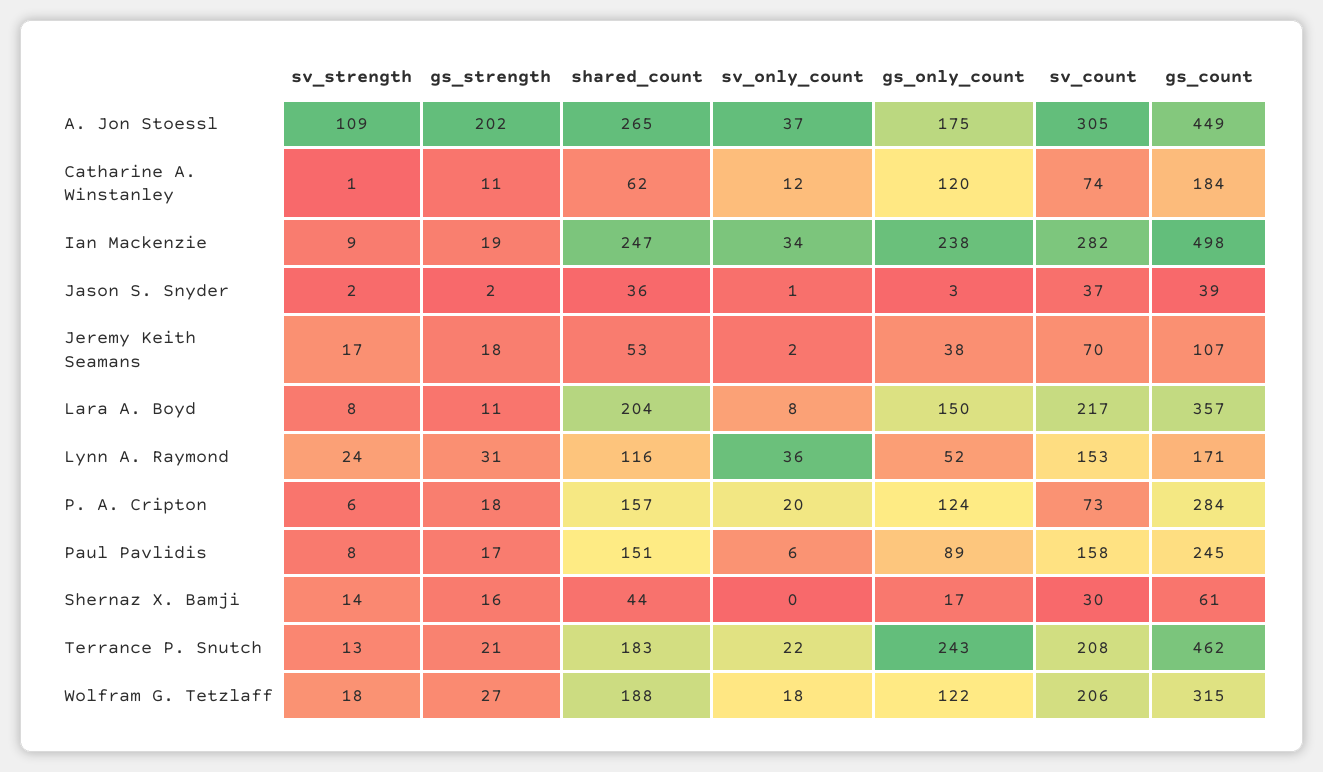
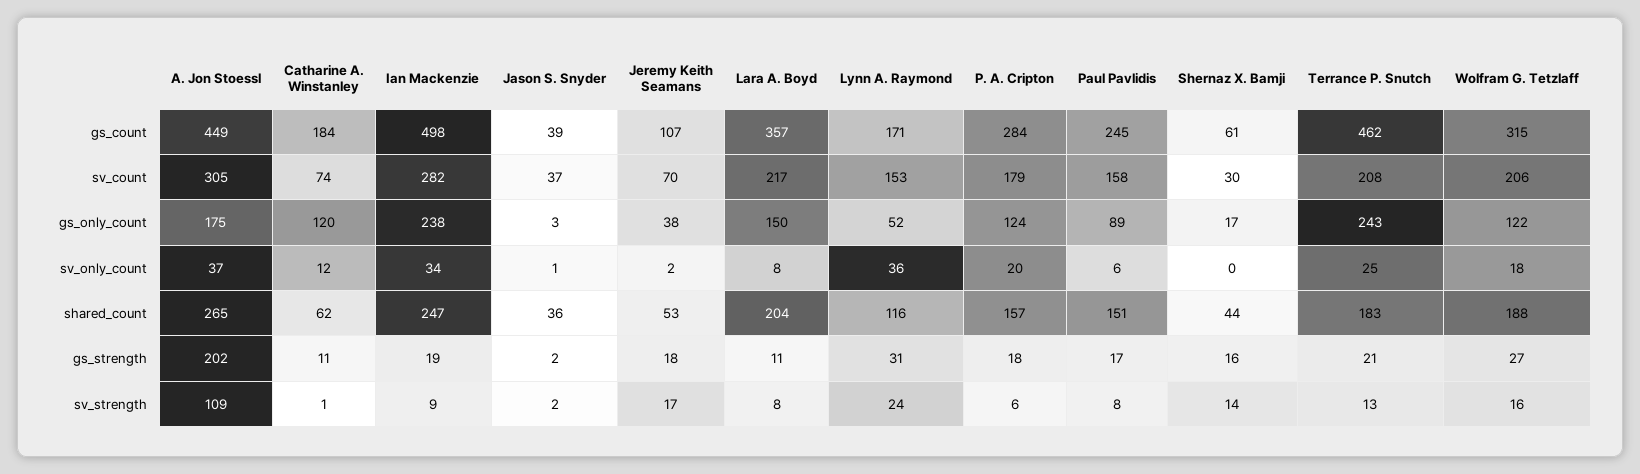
sv_count, P. A. Cripton: 73 -> 179
sv_only_count, Terrance P. Snutch: 22 -> 25
sv_strength, Wolfram G. Tetzlaff: 18 -> 16

